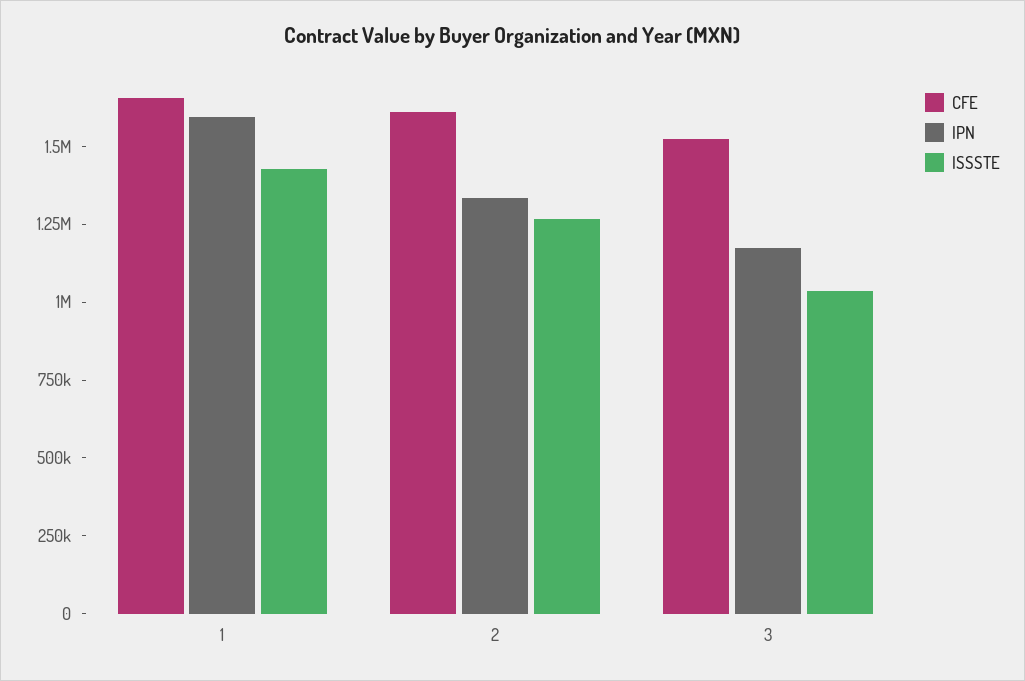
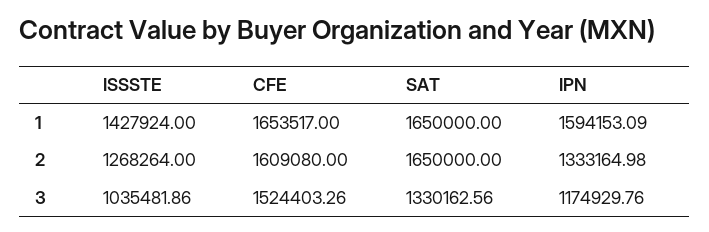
SAT, 1: none -> 1650000
SAT, 2: none -> 1650000
SAT, 3: none -> 1330162.56

